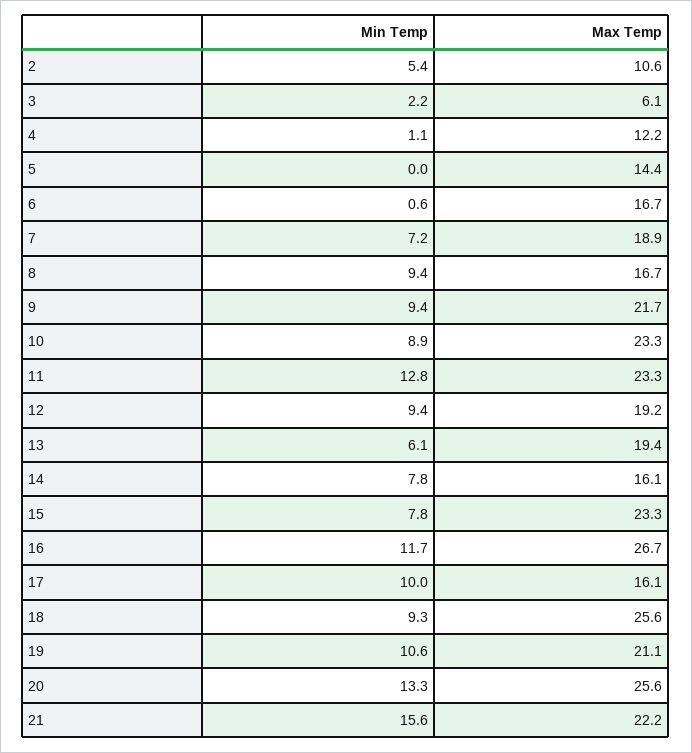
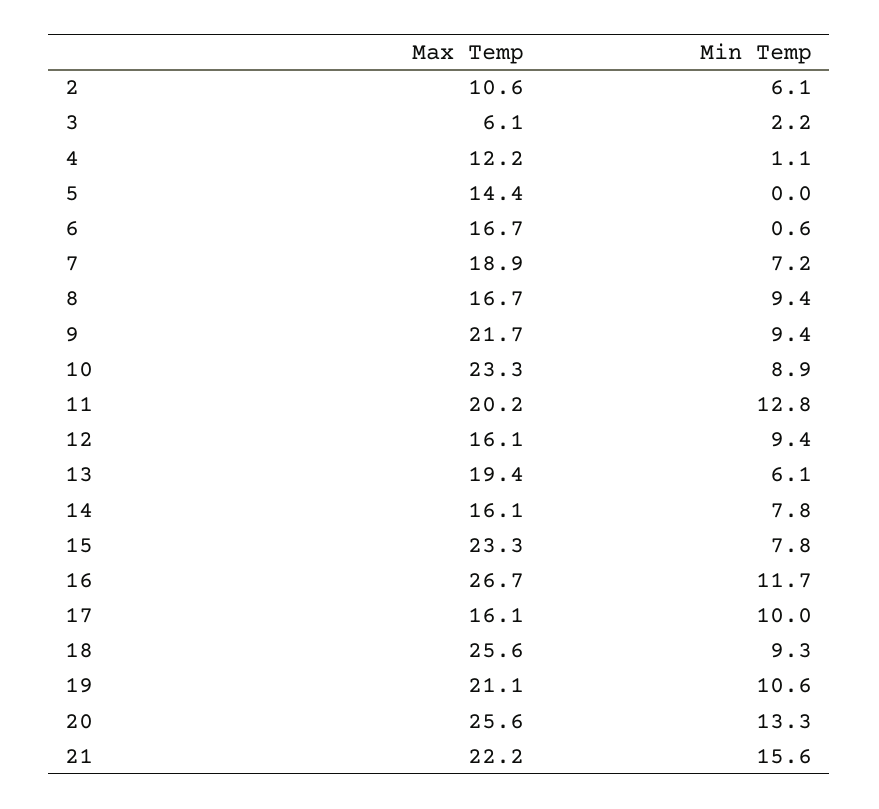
Min Temp, 2: 5.4 -> 6.1
Max Temp, 11: 23.3 -> 20.2
Max Temp, 12: 19.2 -> 16.1

